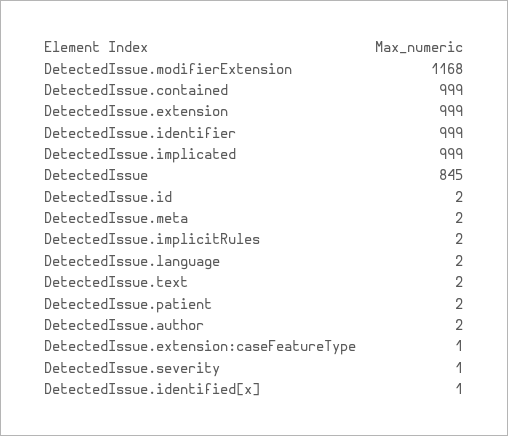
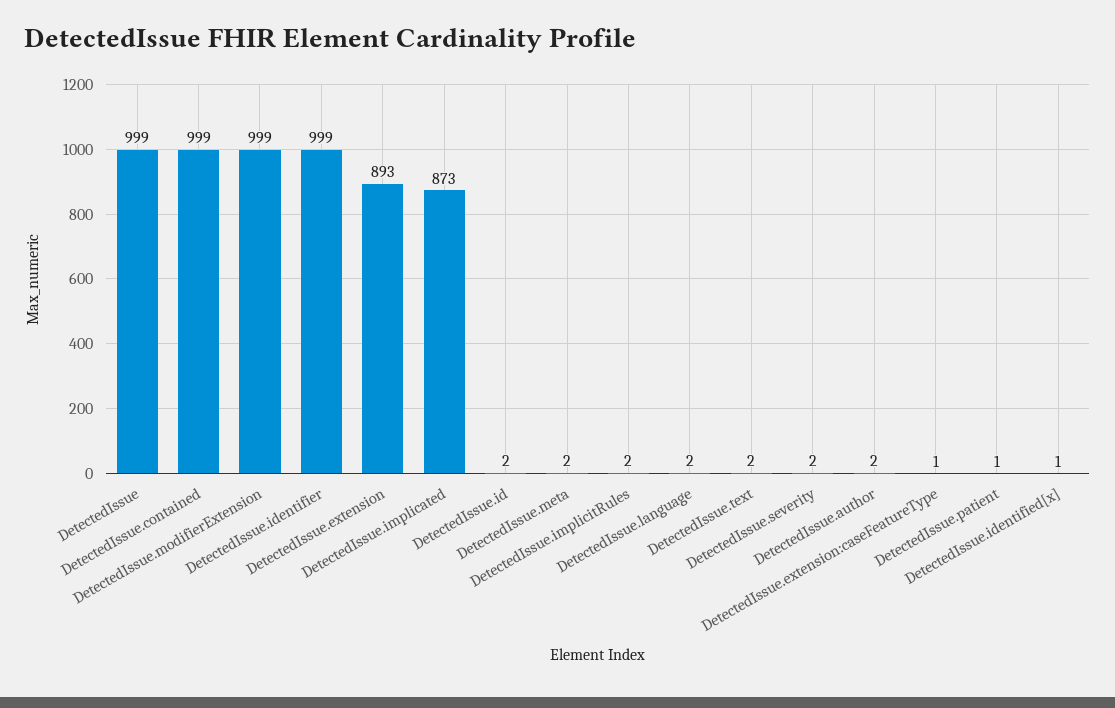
DetectedIssue.modifierExtension: 1168 -> 999
DetectedIssue.extension: 999 -> 893
DetectedIssue.implicated: 999 -> 873
DetectedIssue: 845 -> 999
DetectedIssue.patient: 2 -> 1
DetectedIssue.severity: 1 -> 2

